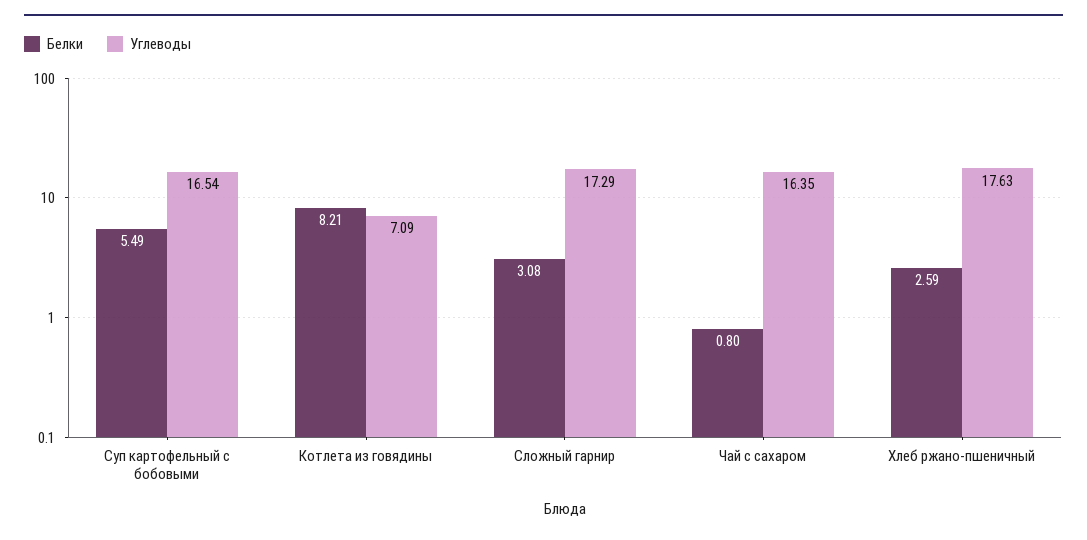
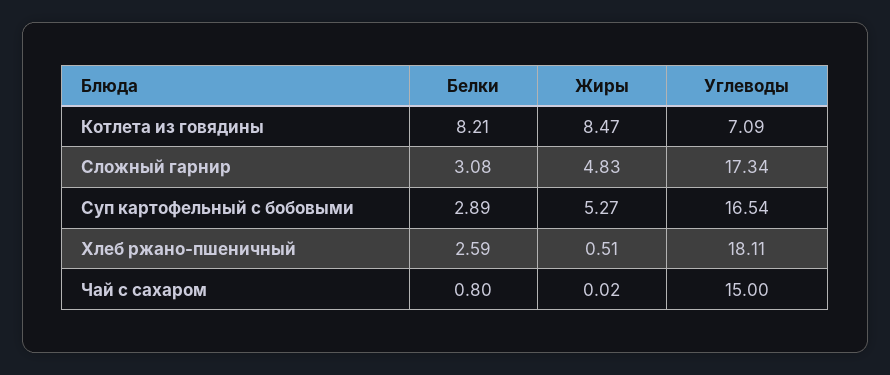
Белки, Суп картофельный с бобовыми: 5.49 -> 2.89
Углеводы, Сложный гарнир: 17.29 -> 17.34
Углеводы, Чай с сахаром: 16.35 -> 15
Углеводы, Хлеб ржано-пшеничный: 17.63 -> 18.11
Жиры, Котлета из говядины: none -> 8.47
Жиры, Сложный гарнир: none -> 4.83
Жиры, Суп картофельный с бобовыми: none -> 5.27
Жиры, Хлеб ржано-пшеничный: none -> 0.51
Жиры, Чай с сахаром: none -> 0.02

